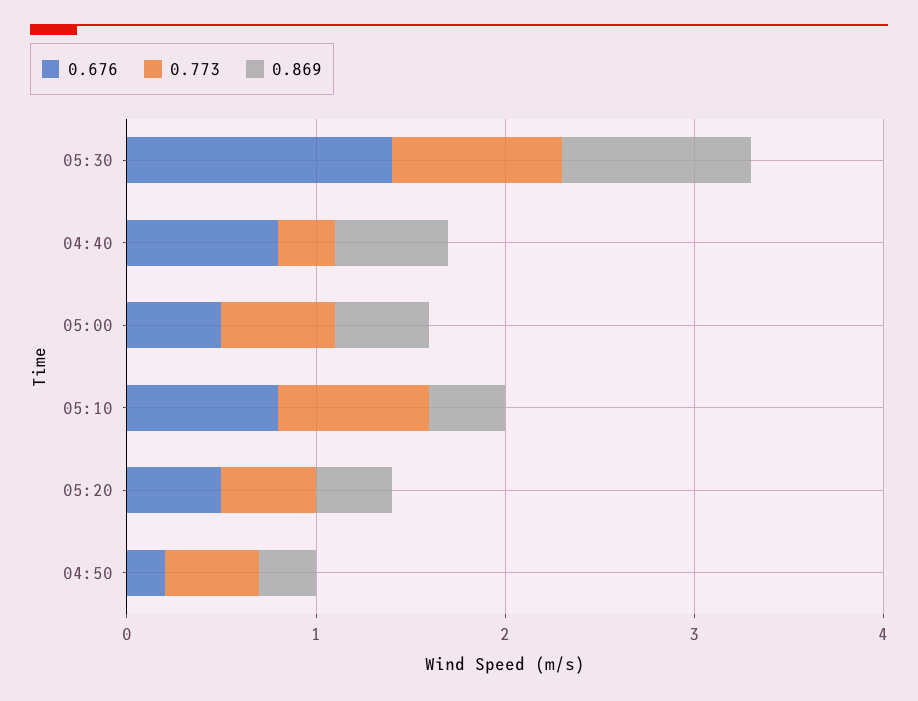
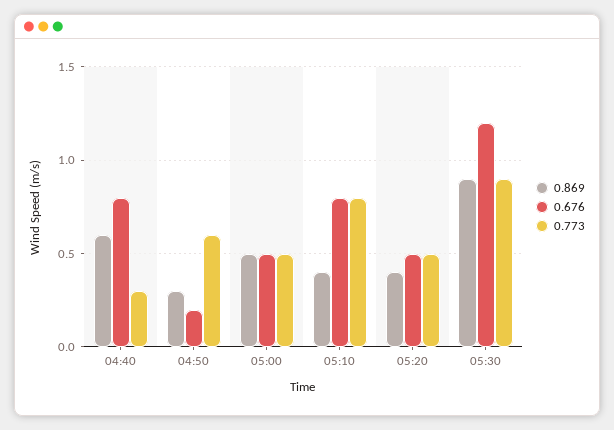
0.676, 05:30: 1.4 -> 1.2
0.869, 05:30: 1 -> 0.9
0.773, 05:00: 0.6 -> 0.5
0.773, 04:50: 0.5 -> 0.6

